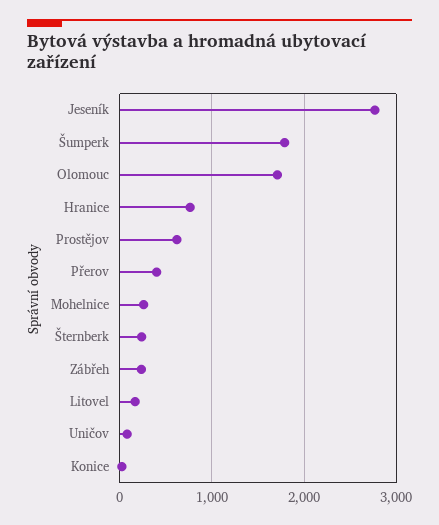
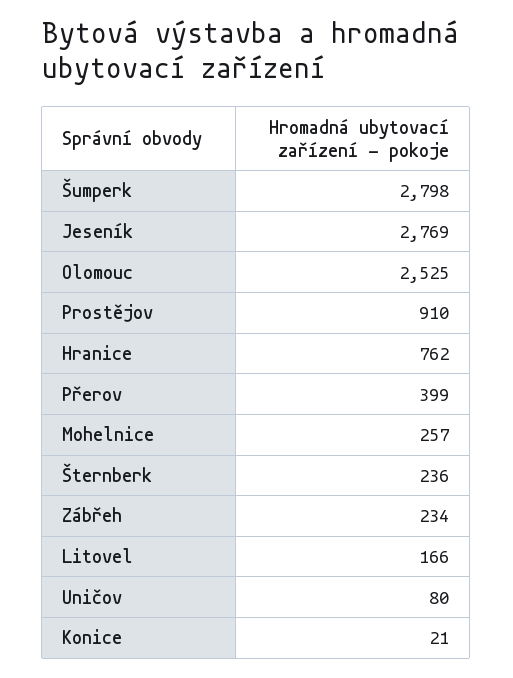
Šumperk: 1800 -> 2798
Olomouc: 1700 -> 2525
Prostějov: 600 -> 910

